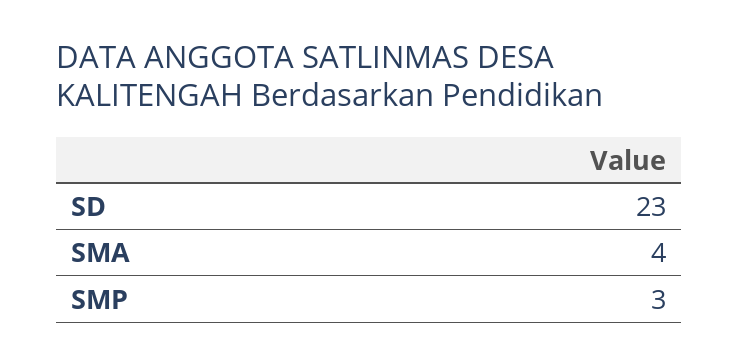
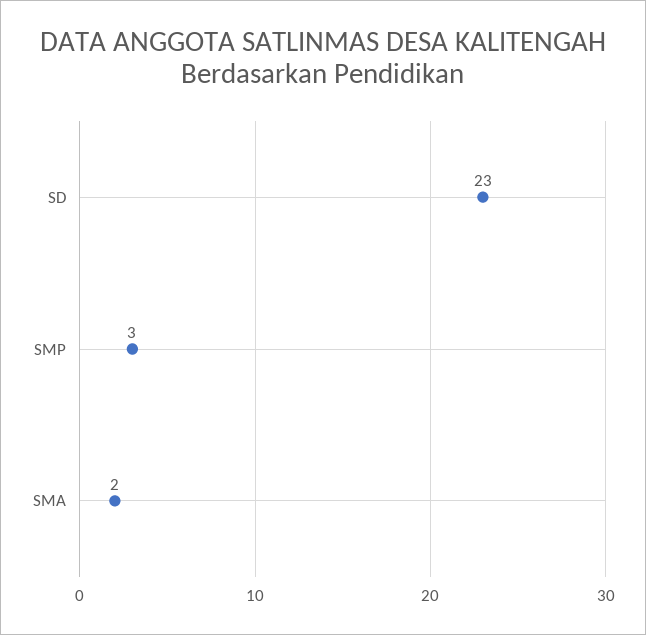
SMA: 4 -> 2

